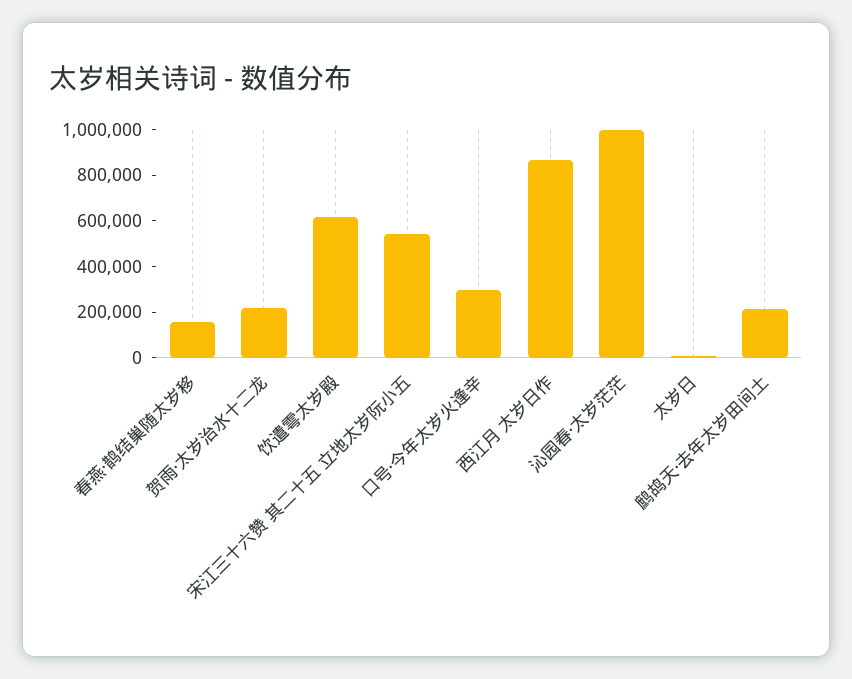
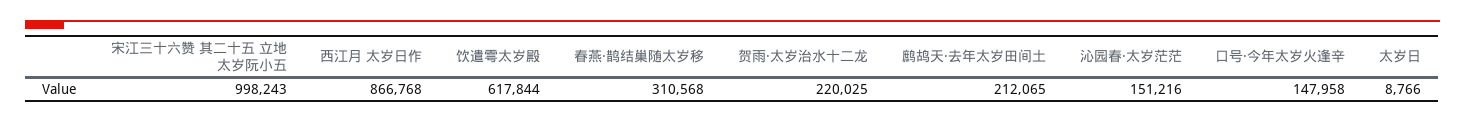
春燕·鹊结巢随太岁移: 150000 -> 310568
宋江三十六赞 其二十五 立地太岁阮小五: 550000 -> 998243
口号·今年太岁火逢辛: 300000 -> 147958
沁园春·太岁茫茫: 1000000 -> 151216

